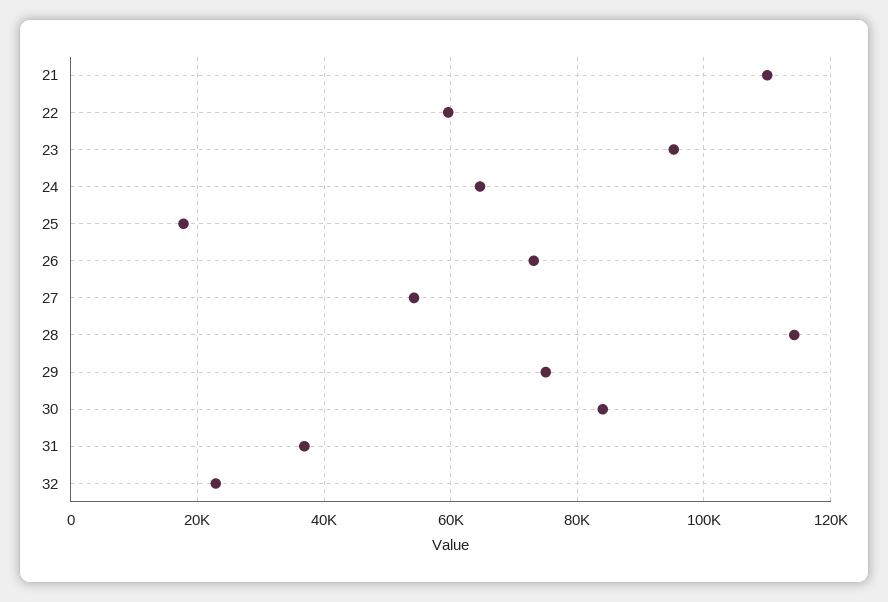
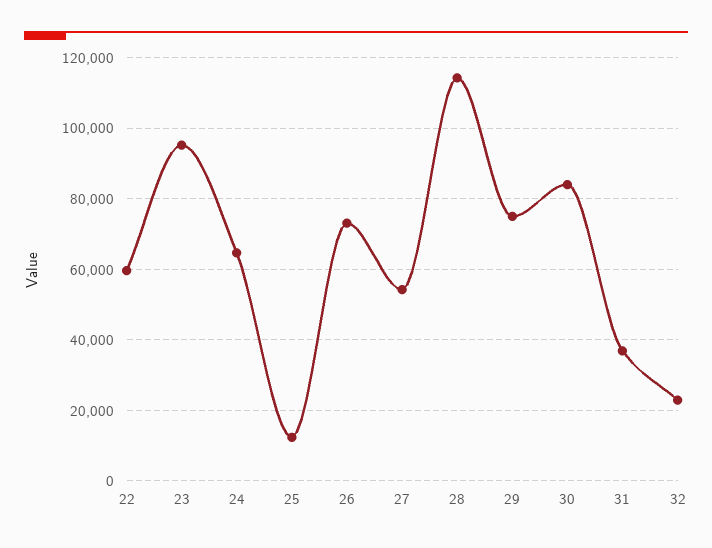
21: 110000 -> none
25: 18000 -> 12000

